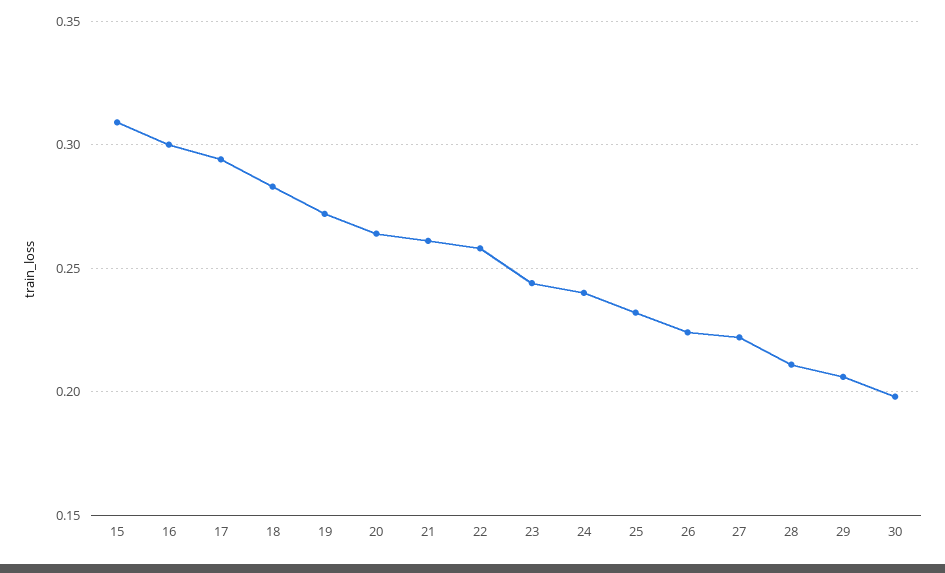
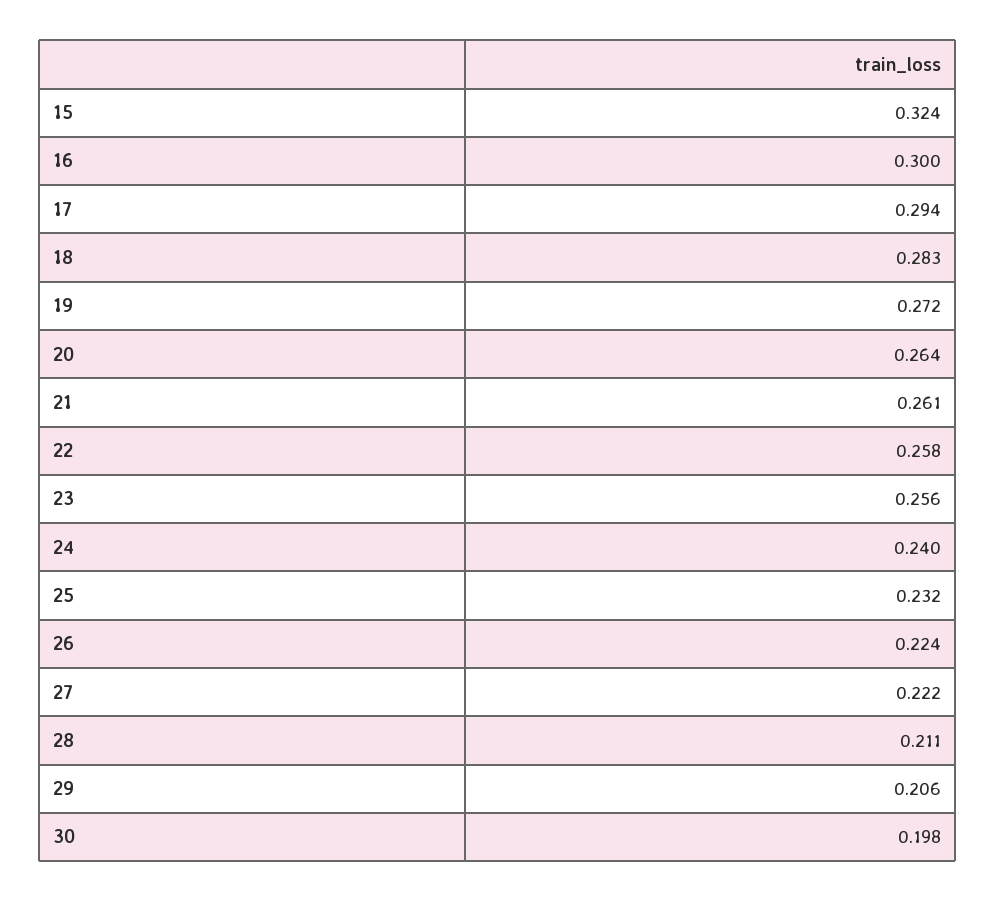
15: 0.31 -> 0.324
23: 0.245 -> 0.256

